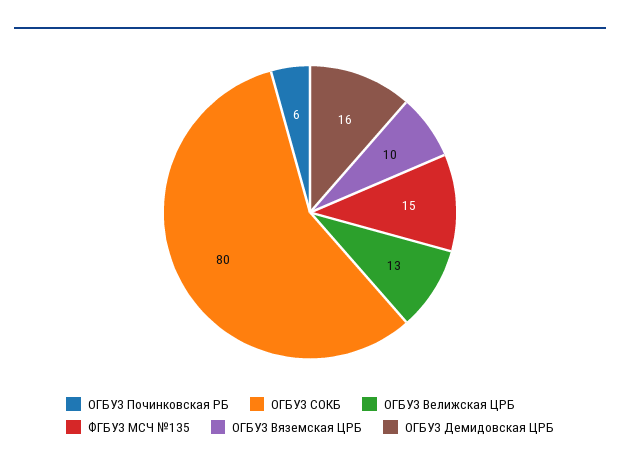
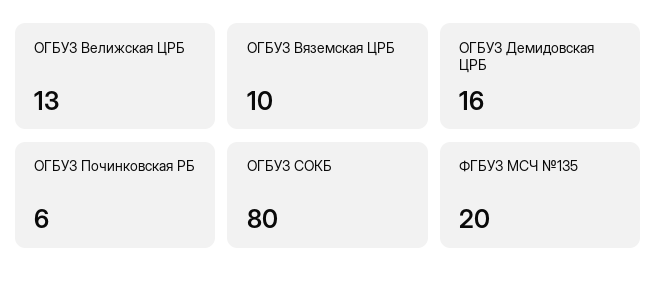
ФГБУЗ МСЧ №135: 15 -> 20

